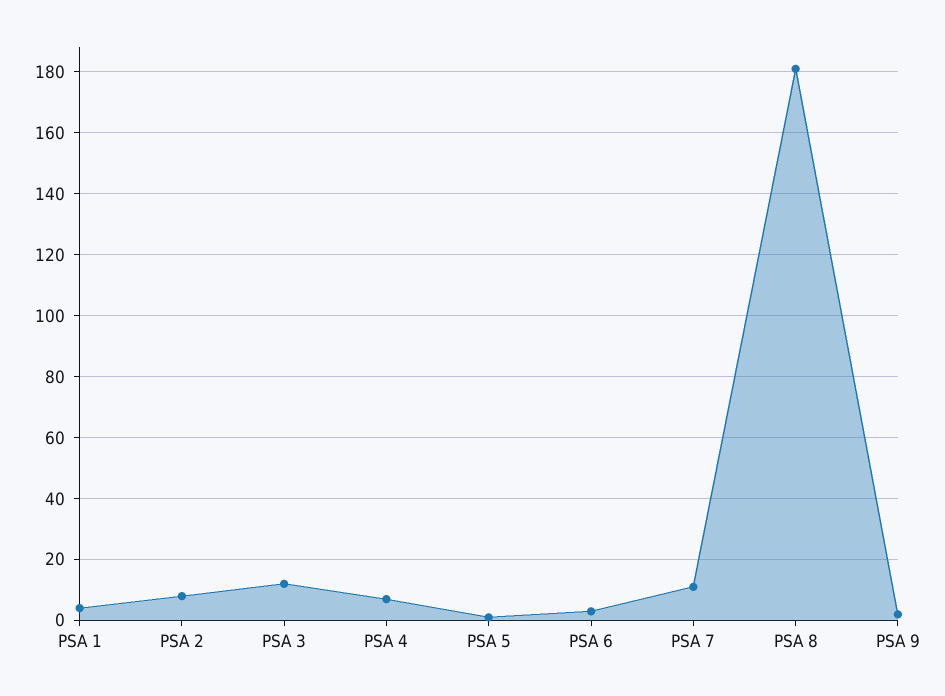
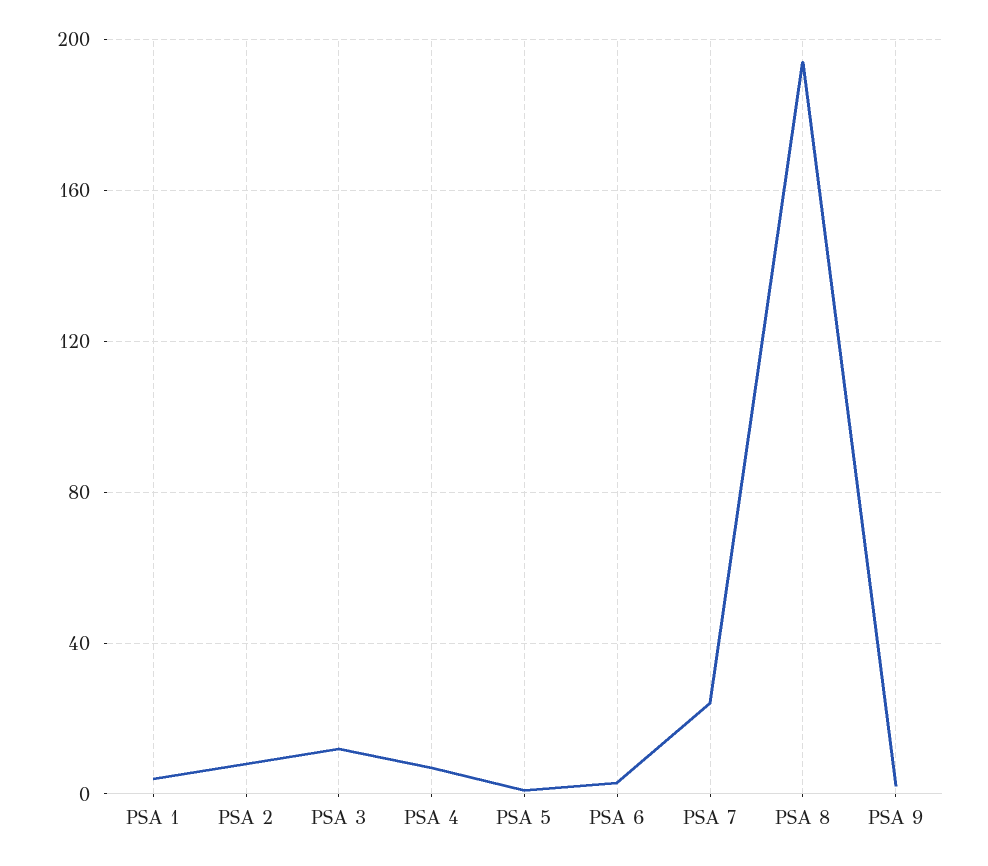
PSA 7: 10 -> 25
PSA 8: 180 -> 195

